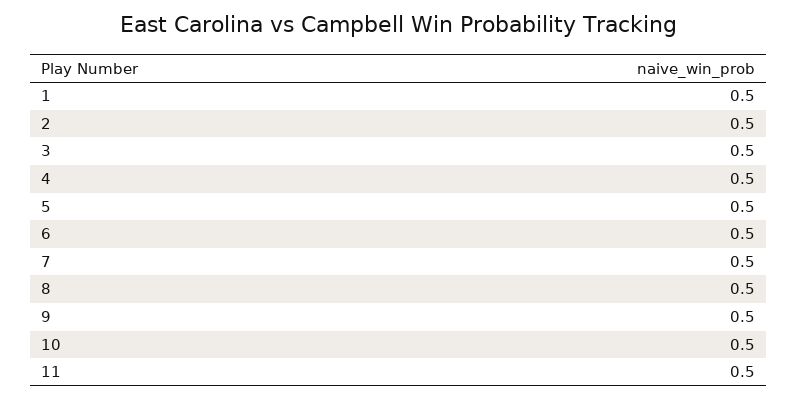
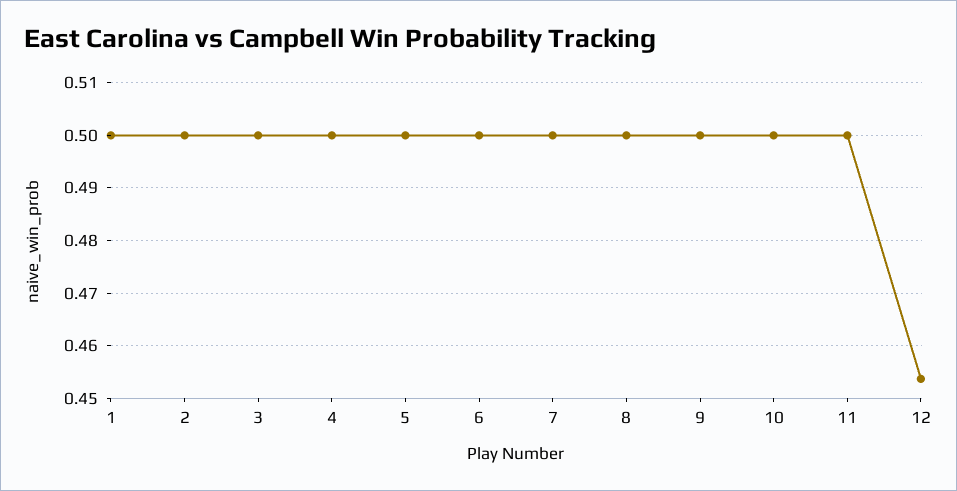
12: none -> 0.454

